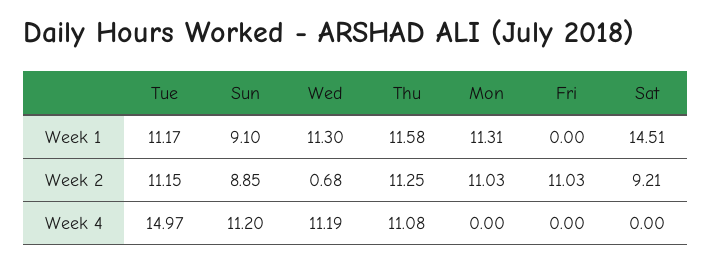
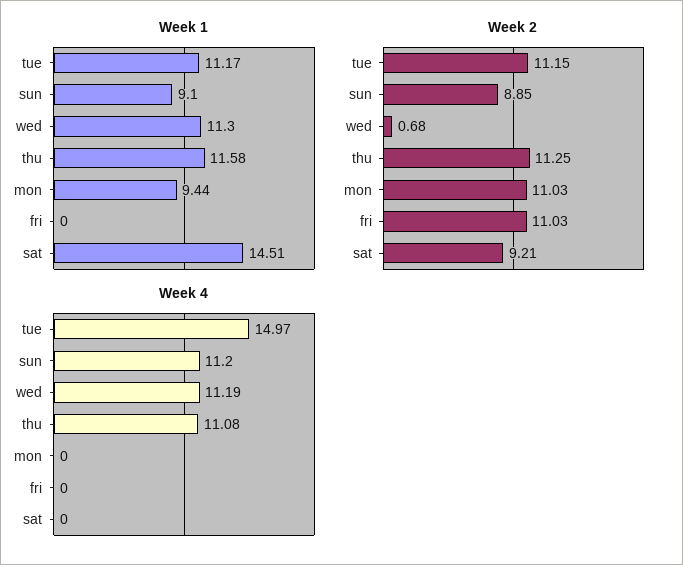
Week 1, Mon: 11.31 -> 9.44

